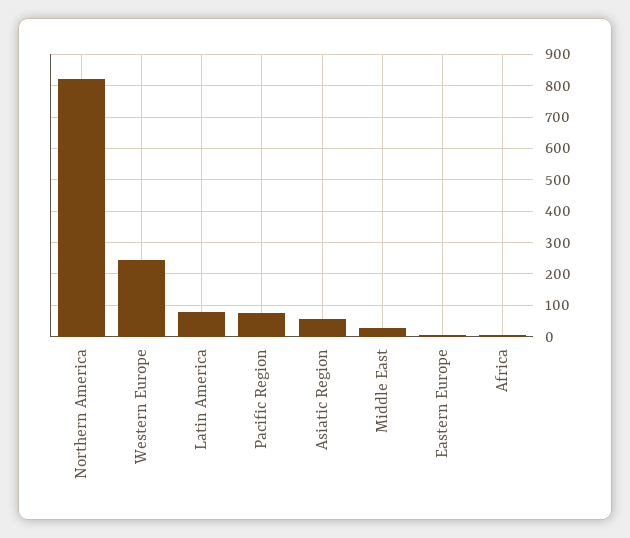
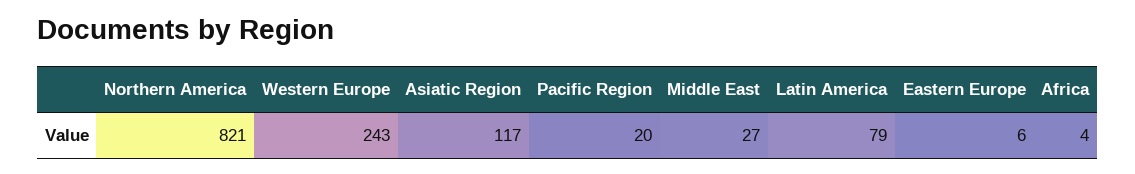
Pacific Region: 80 -> 20
Asiatic Region: 60 -> 117

